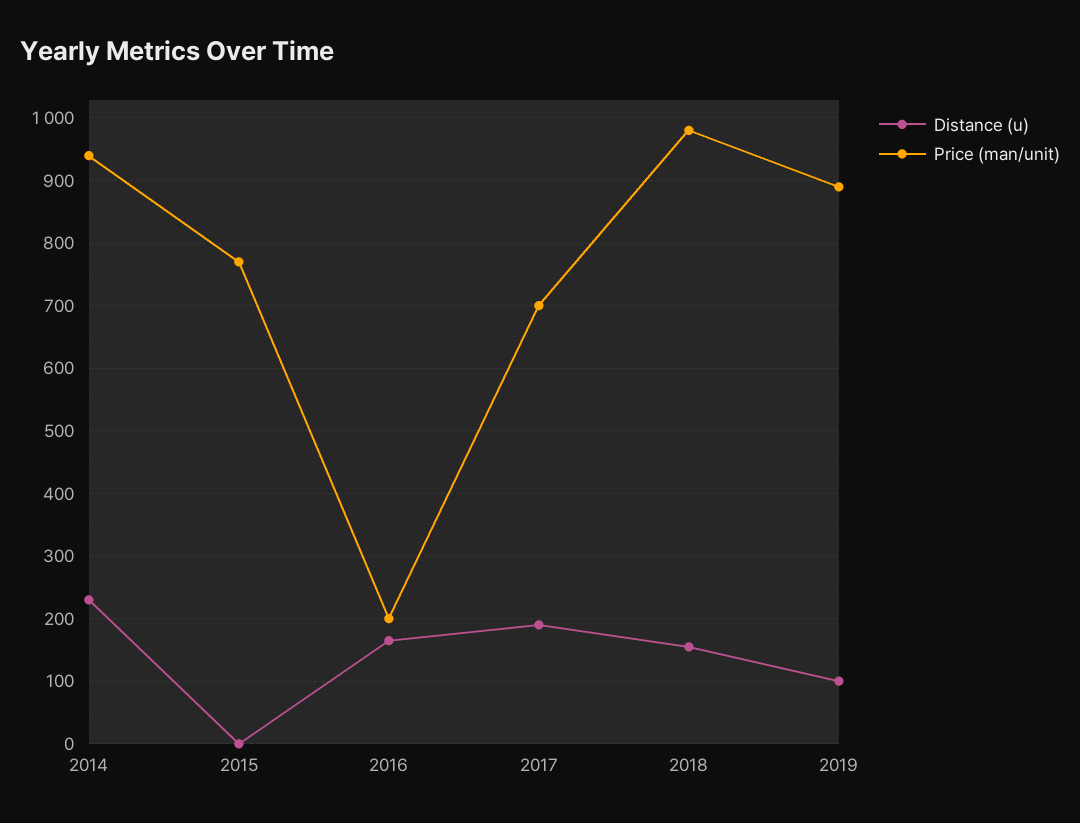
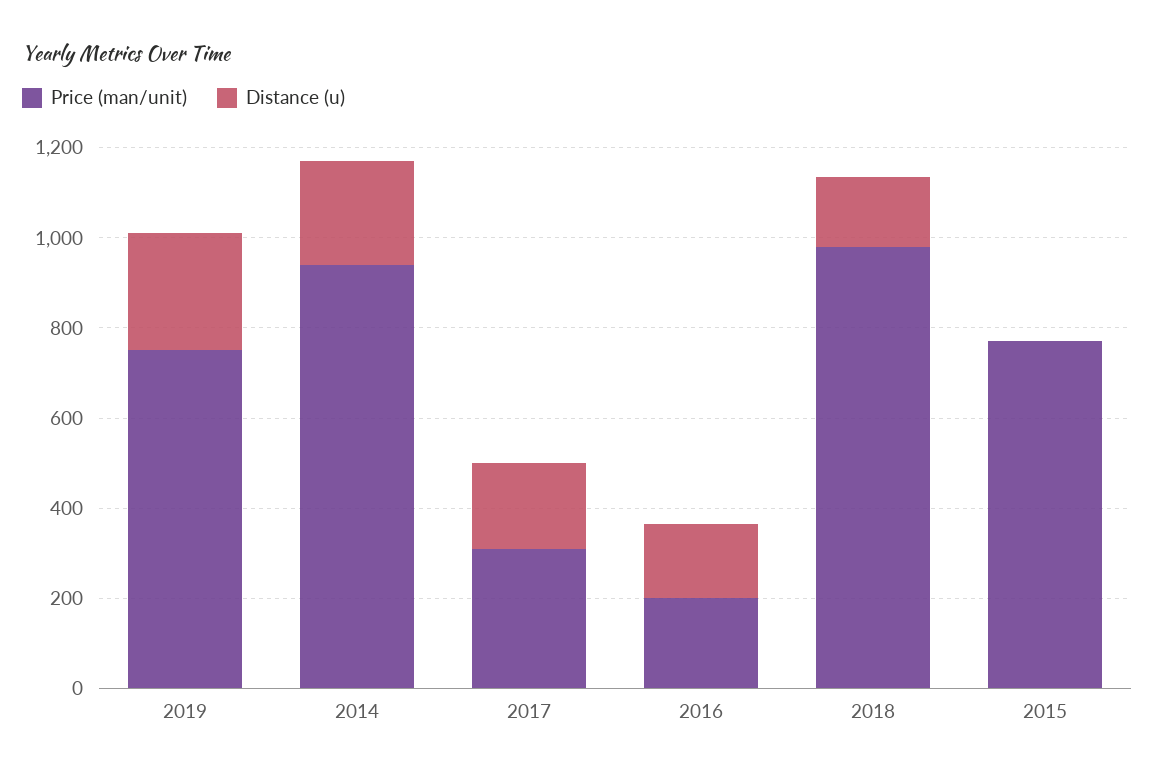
Price (man/unit), 2017: 700 -> 300
Distance (u), 2019: 100 -> 250
Price (man/unit), 2019: 890 -> 750

